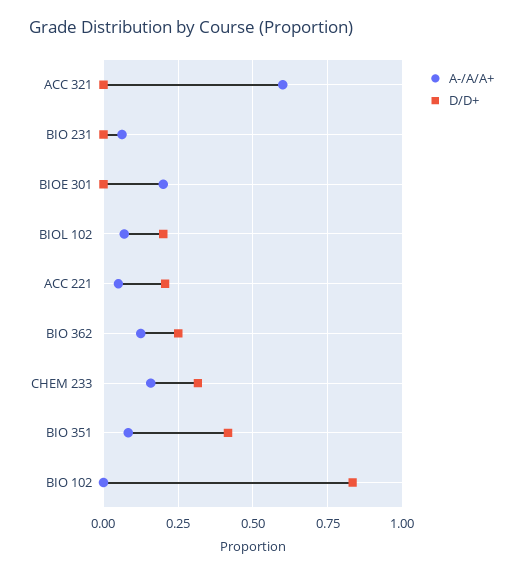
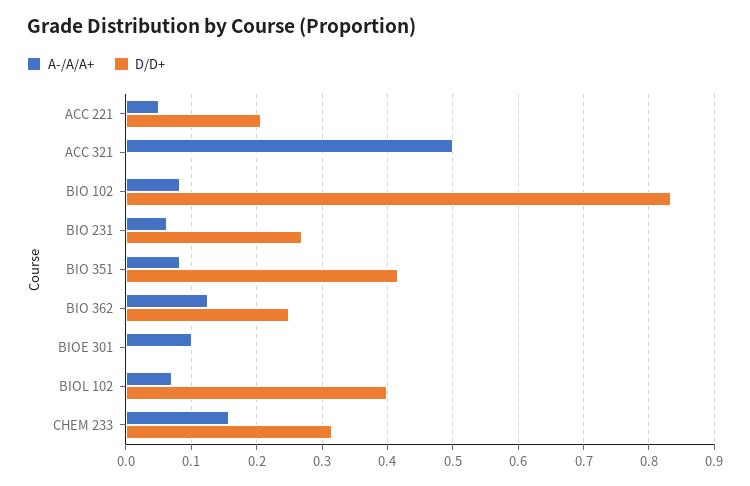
A-/A/A+, ACC 321: 0.6 -> 0.5
D/D+, BIO 231: 0 -> 0.27
A-/A/A+, BIOE 301: 0.2 -> 0.1
D/D+, BIOL 102: 0.2 -> 0.4
A-/A/A+, BIO 102: 0 -> 0.08

